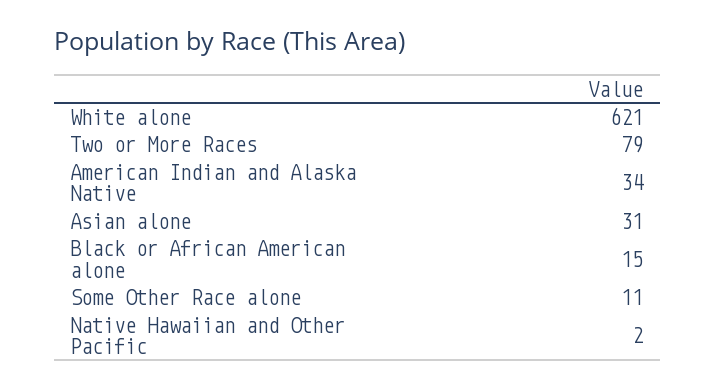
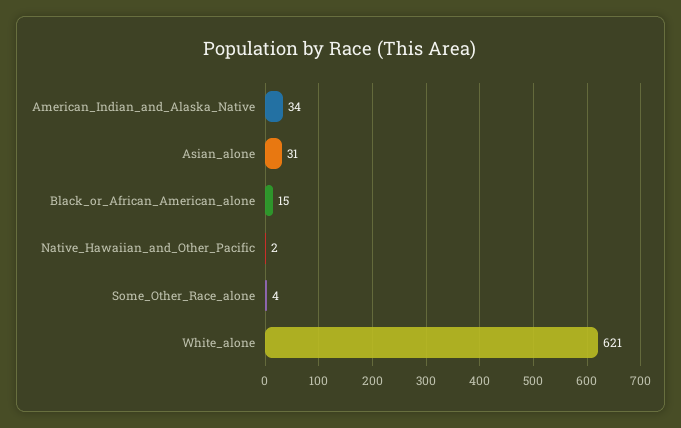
Two or More Races: 79 -> none
Some Other Race alone: 11 -> 4

